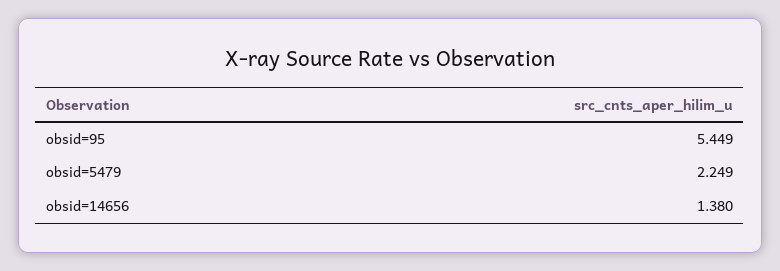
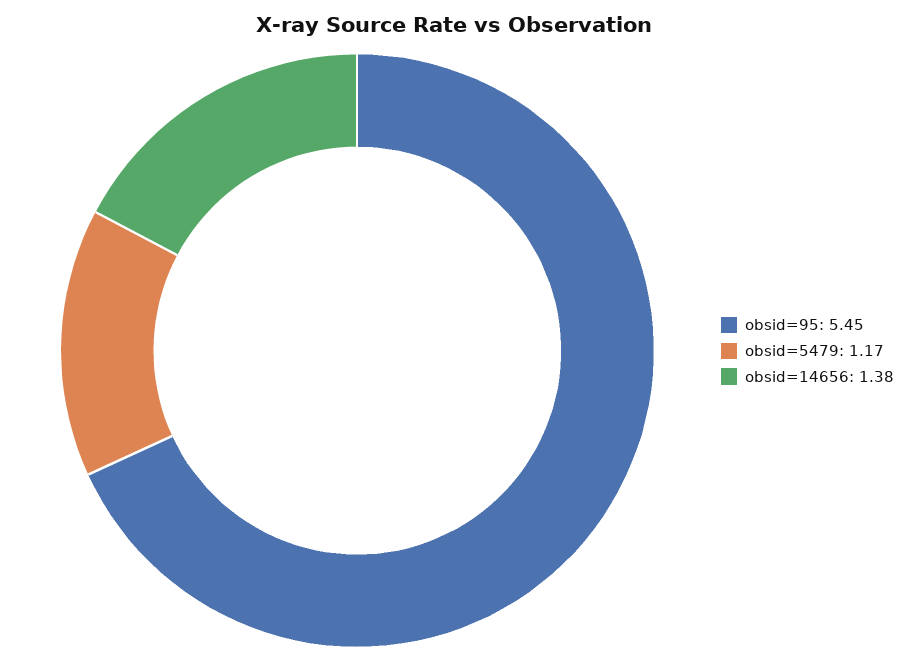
obsid=5479: 2.249 -> 1.17

